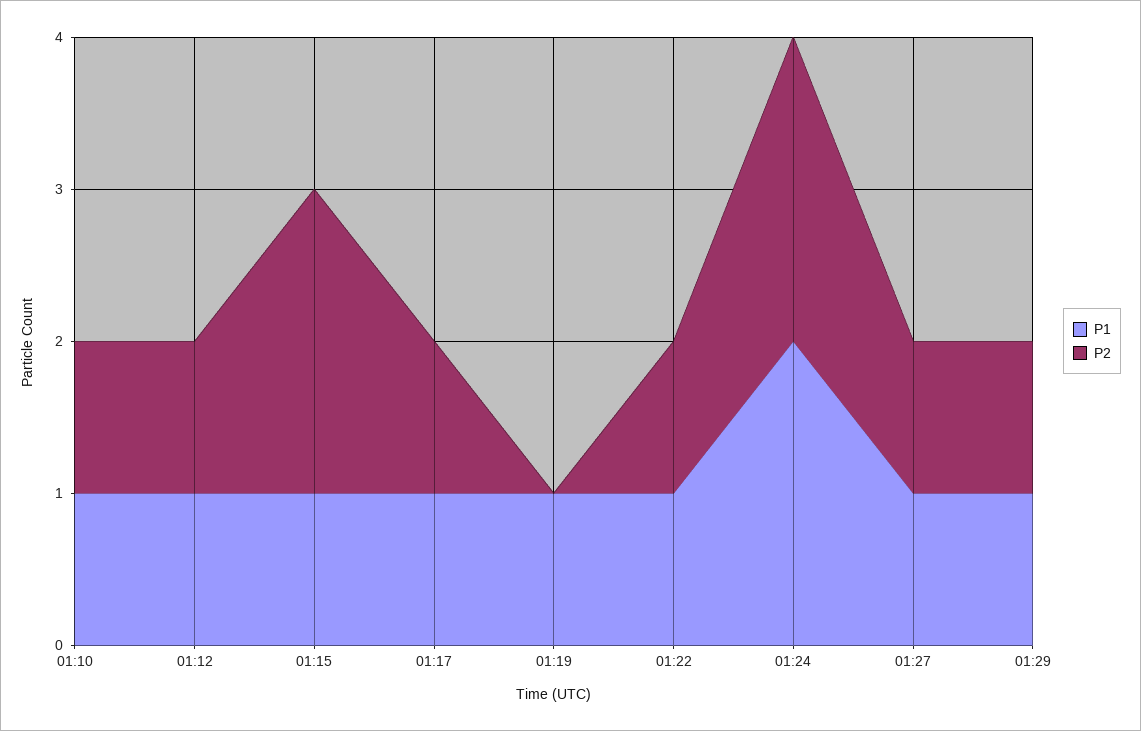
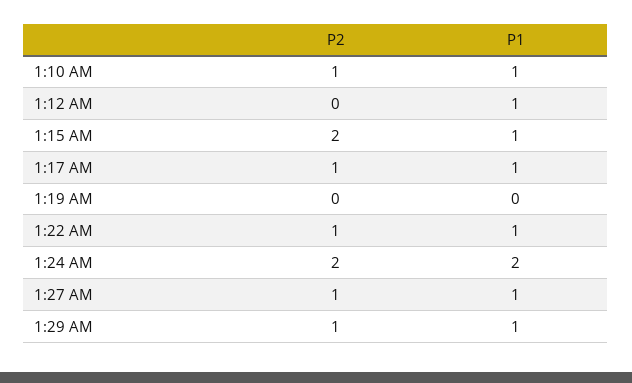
P2, 01:12: 1 -> 0
P1, 01:19: 1 -> 0

